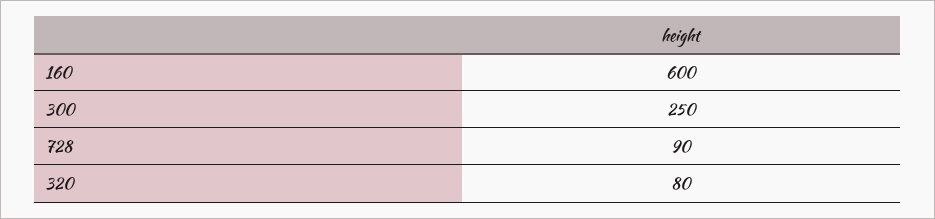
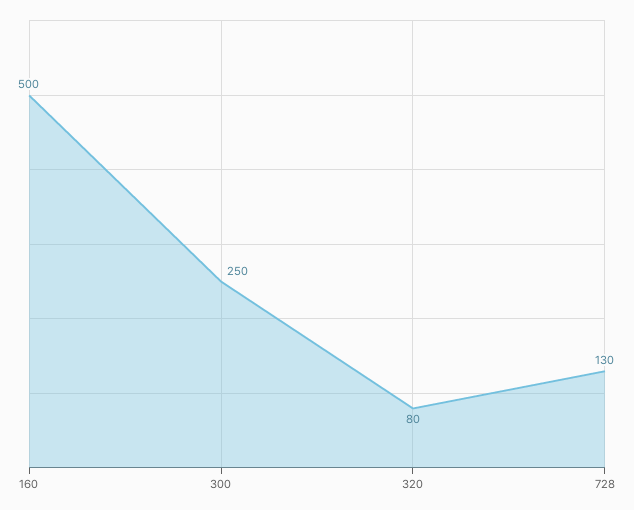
160: 600 -> 500
728: 90 -> 130

